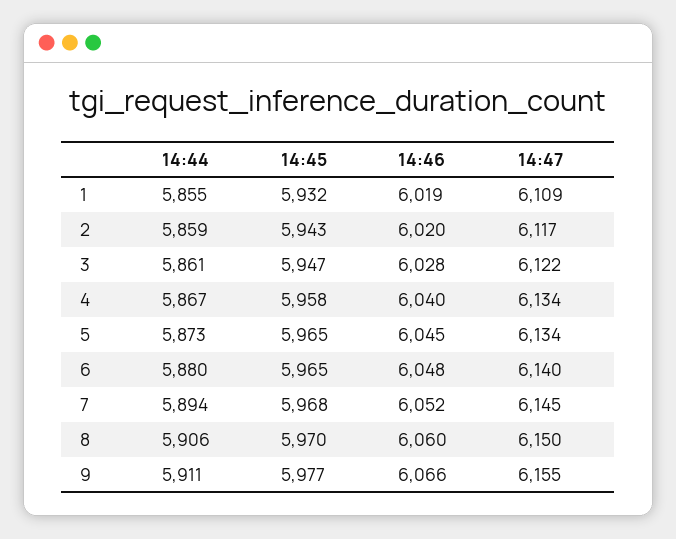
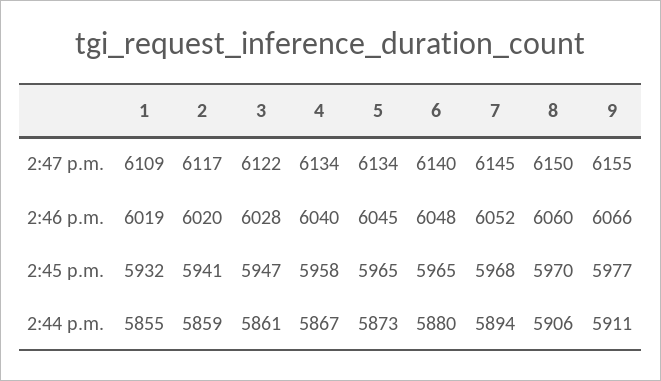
14:45, 2: 5943 -> 5941

